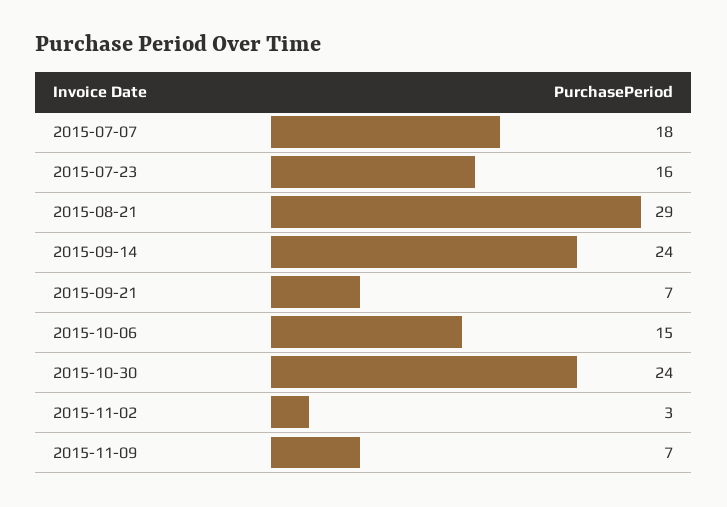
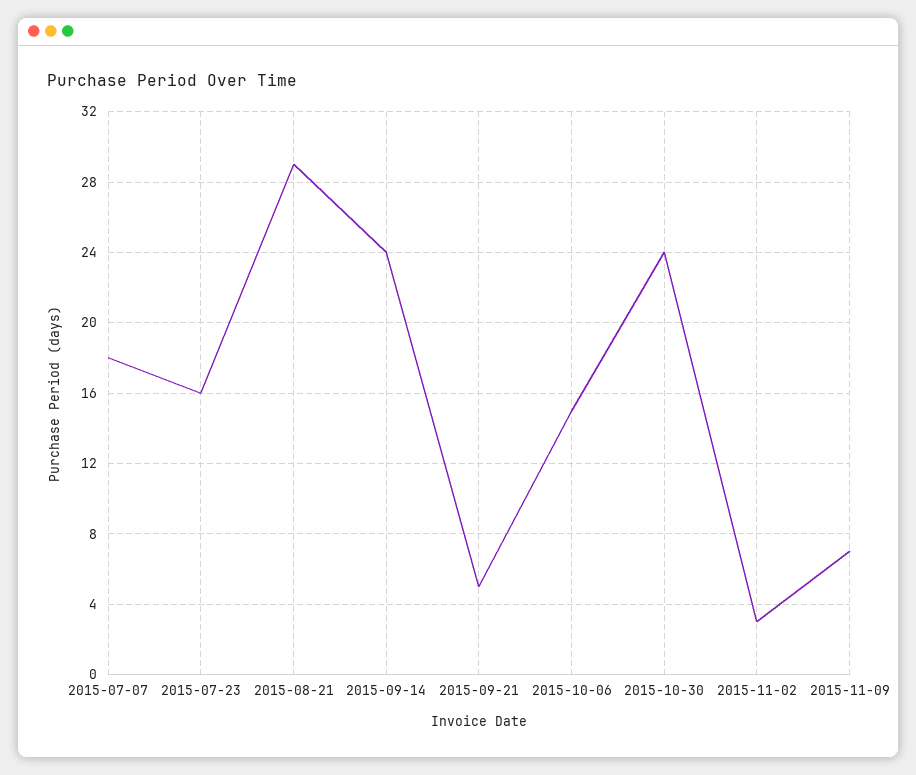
2015-09-21: 7 -> 5

